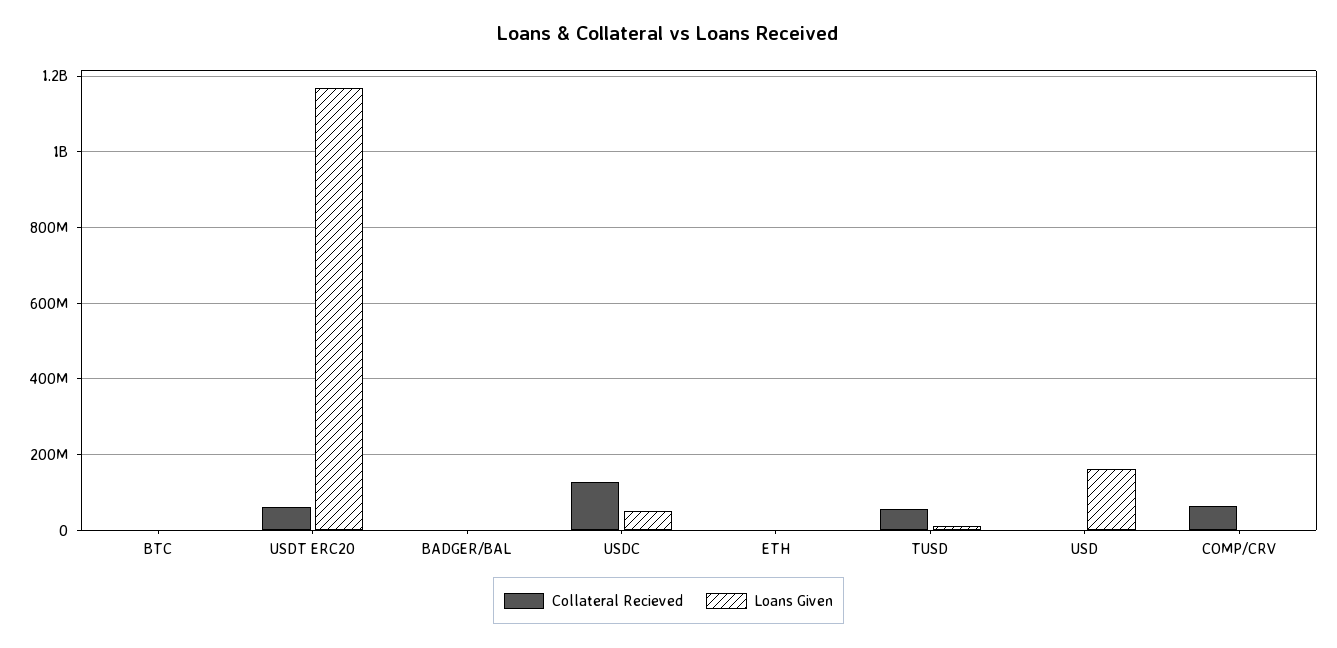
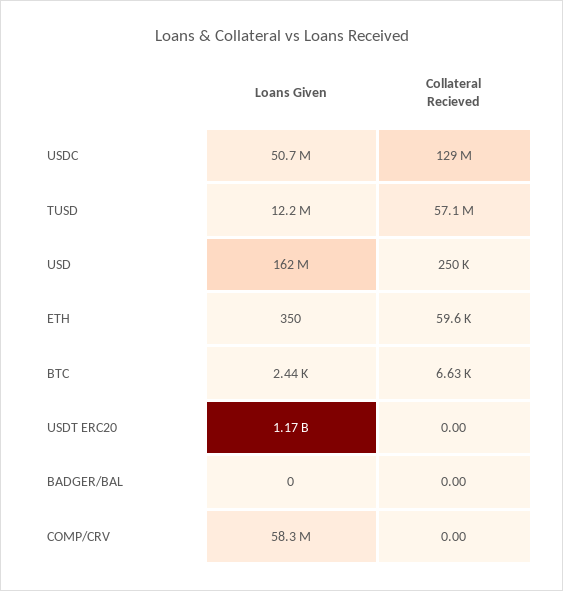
Collateral Recieved, USDT ERC20: 60000000 -> 0
Collateral Recieved, COMP/CRV: 60000000 -> 0
Loans Given, COMP/CRV: 0 -> 58300000

